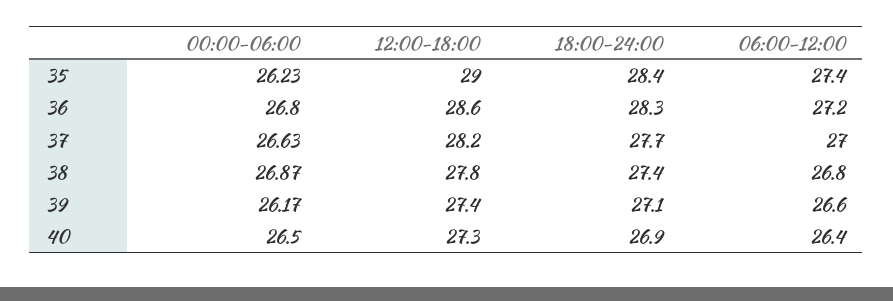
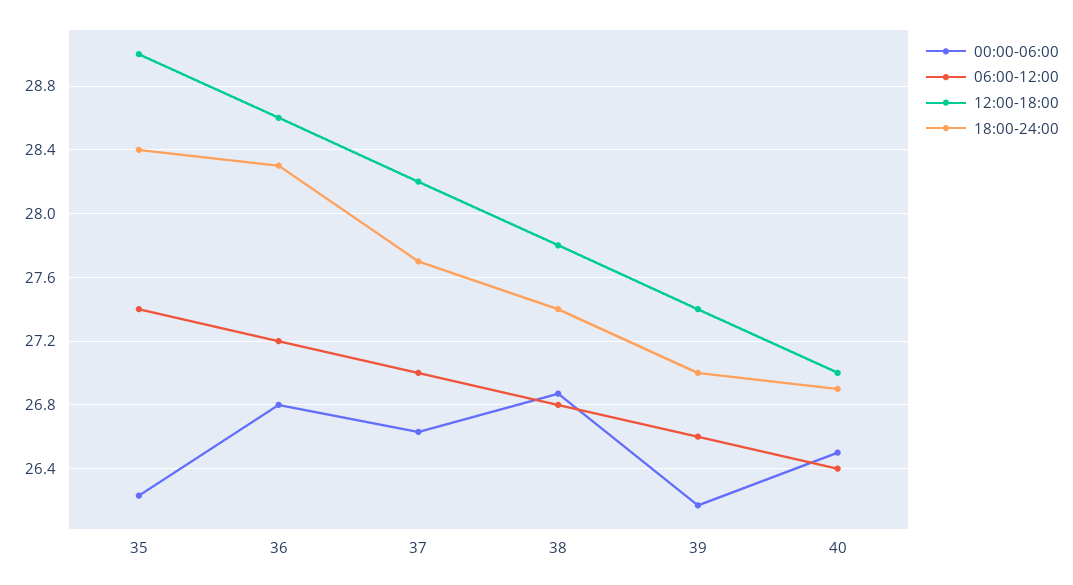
18:00-24:00, 39: 27.1 -> 27
12:00-18:00, 40: 27.3 -> 27

